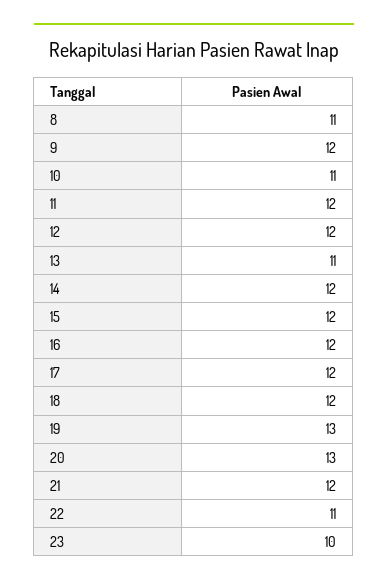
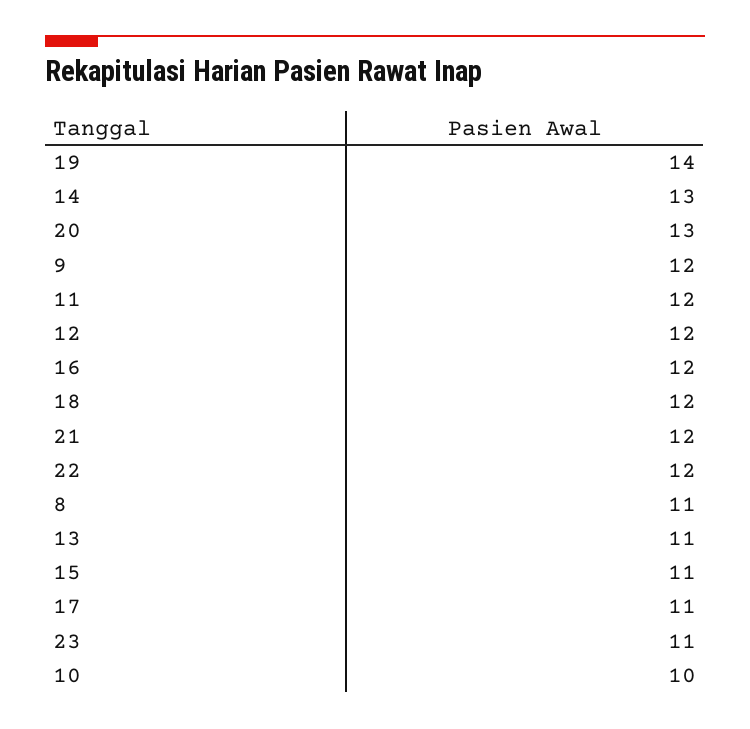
10: 11 -> 10
14: 12 -> 13
15: 12 -> 11
17: 12 -> 11
19: 13 -> 14
22: 11 -> 12
23: 10 -> 11

